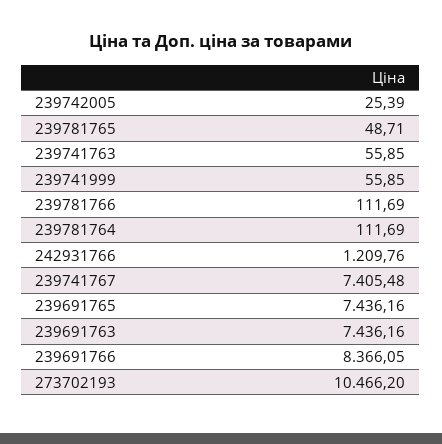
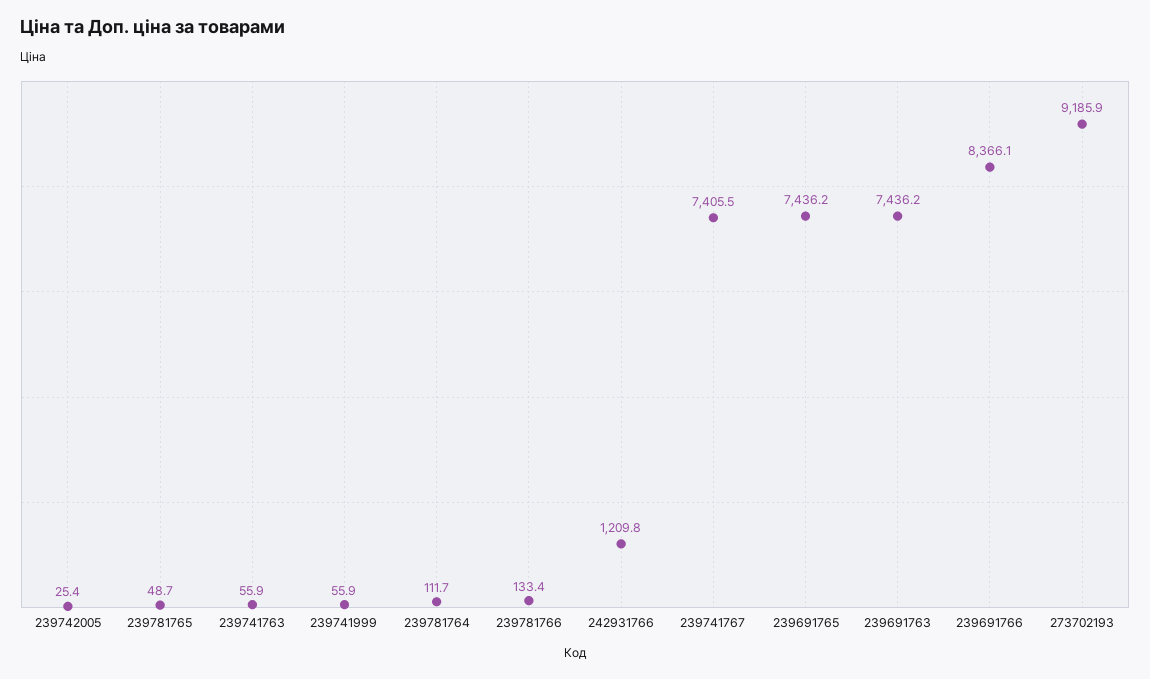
239781766: 111.69 -> 133.4
273702193: 10466.2 -> 9185.9

